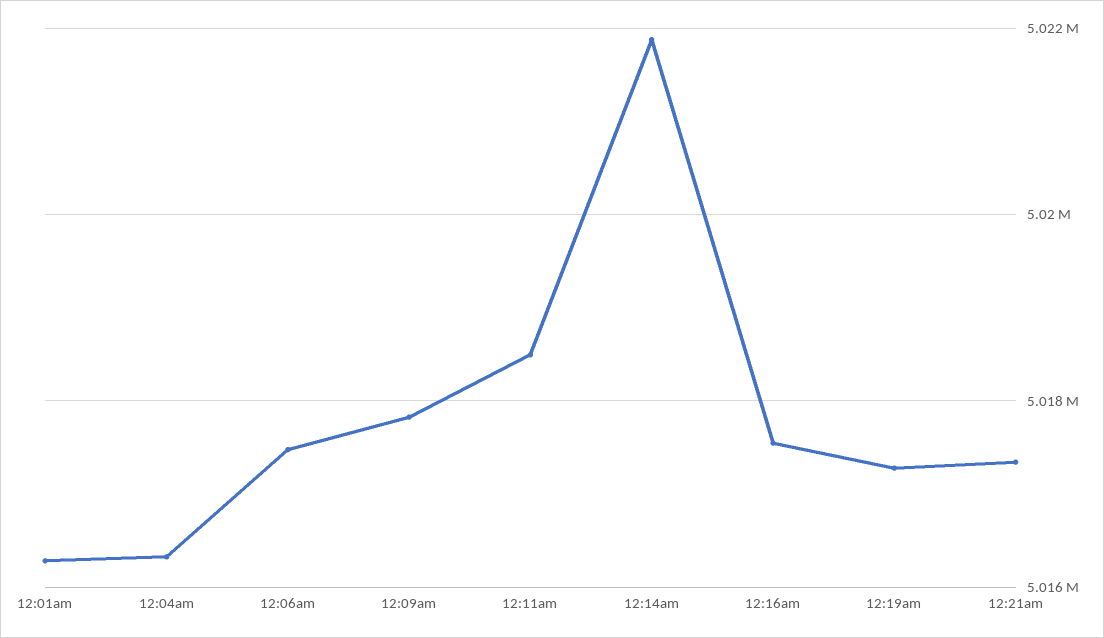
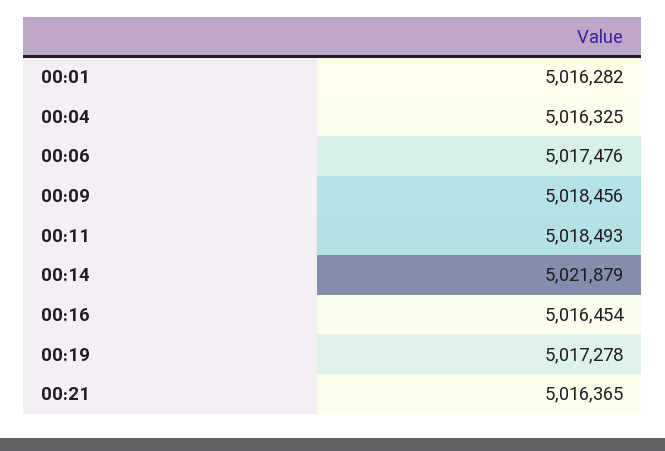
12:09am: 5017800 -> 5018456
12:16am: 5017600 -> 5016454
12:21am: 5017400 -> 5016365

